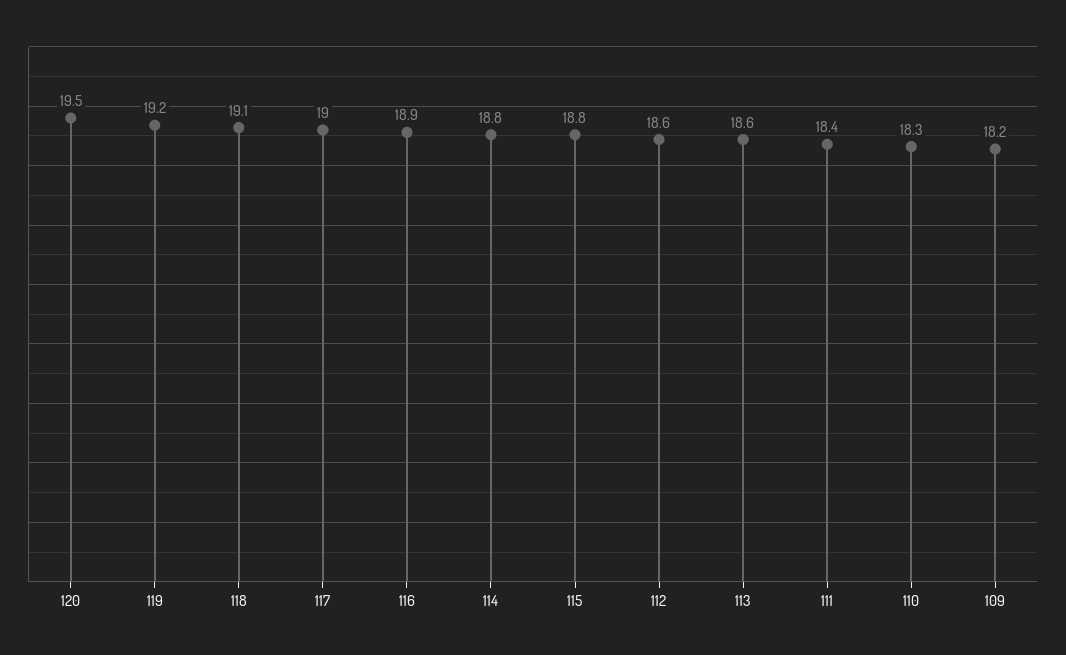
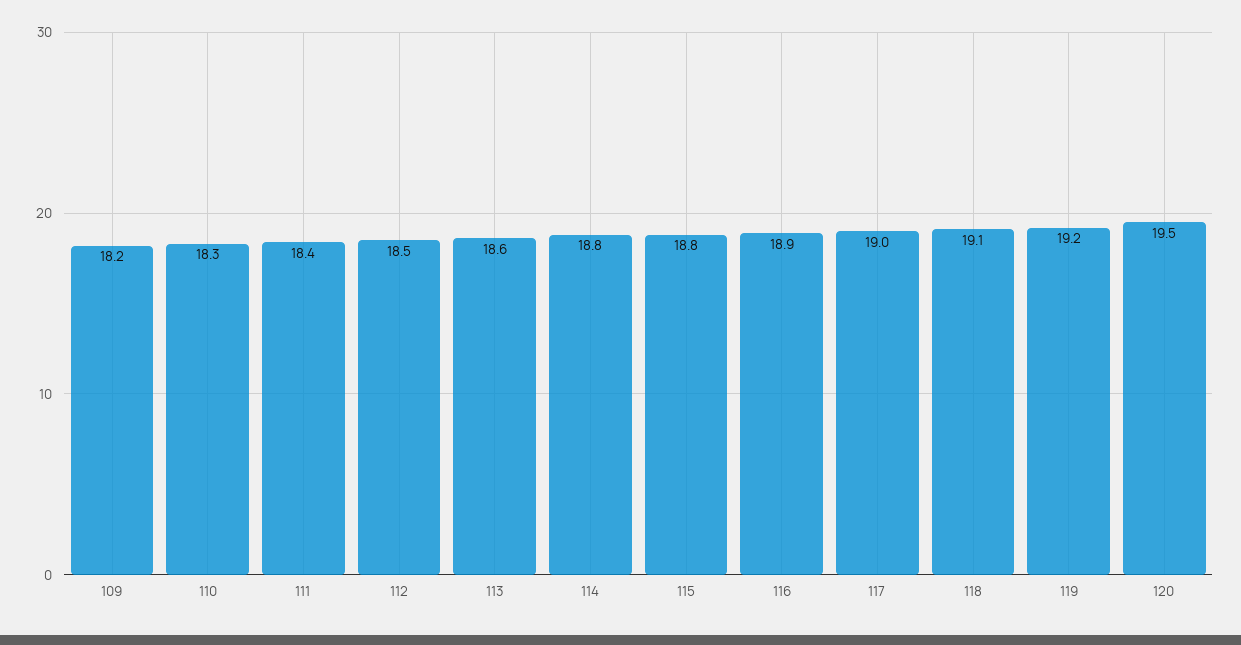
112: 18.6 -> 18.5

